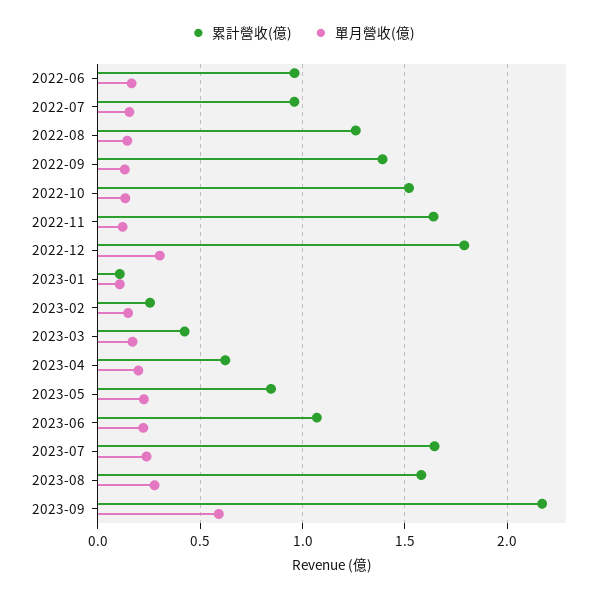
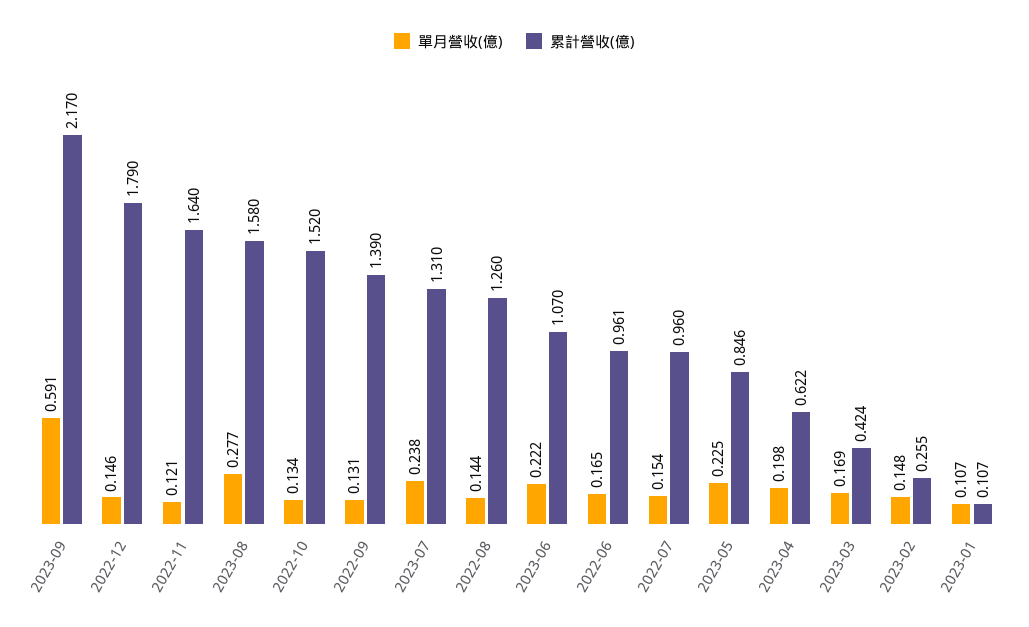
單月營收(億), 2022-12: 0.3 -> 0.146
累計營收(億), 2023-07: 1.65 -> 1.31

